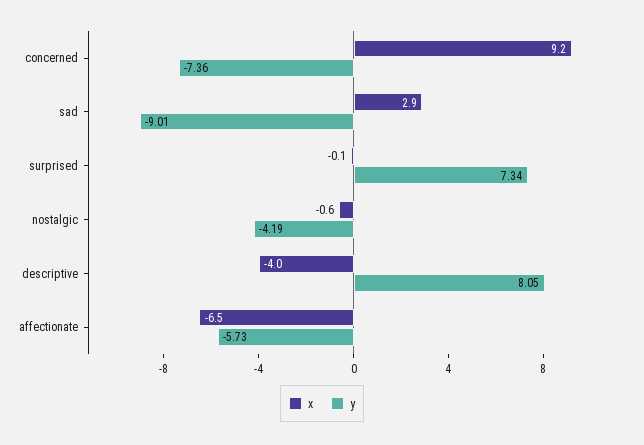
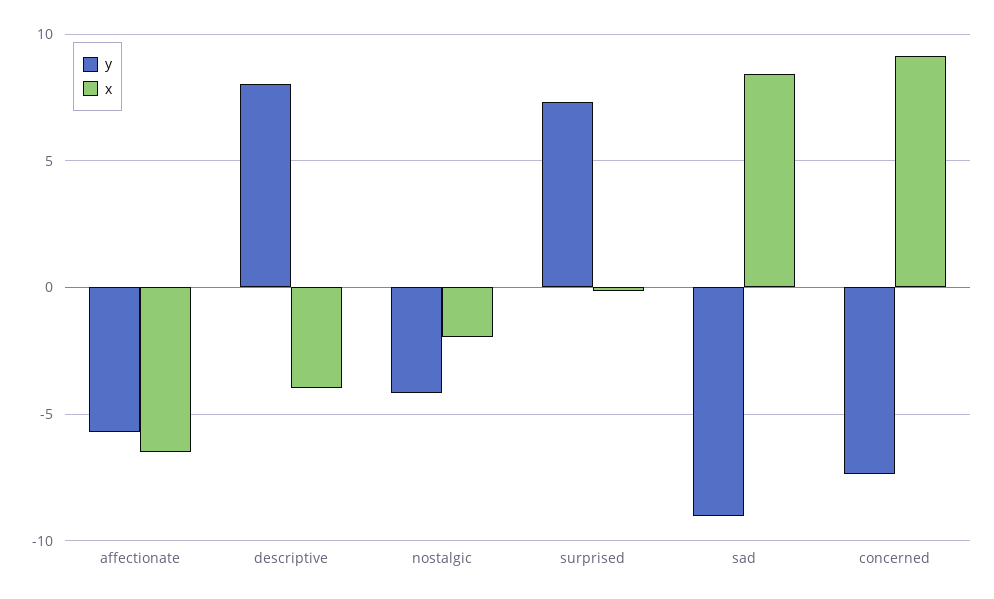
x, sad: 2.9 -> 8.5
x, nostalgic: -0.6 -> -2

